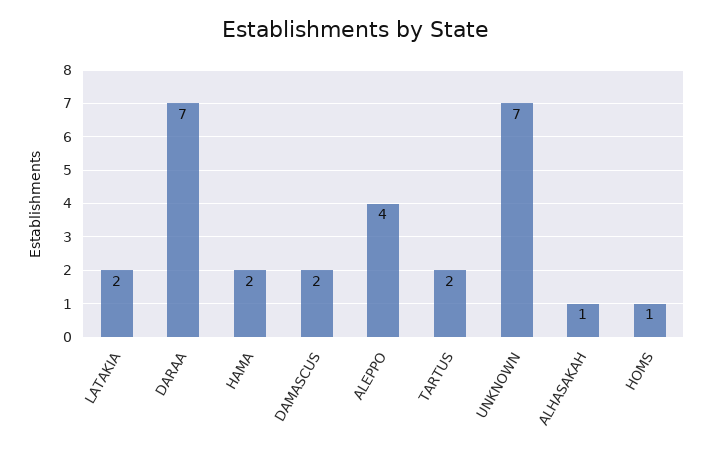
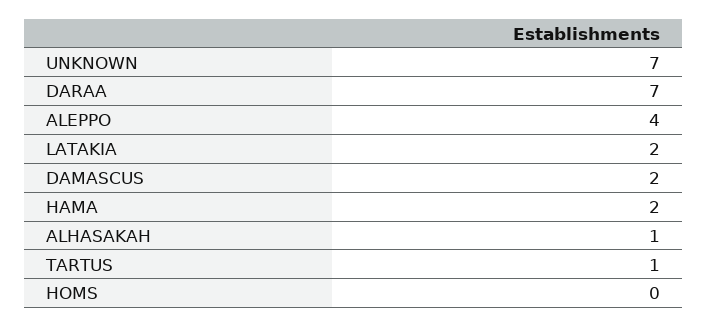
TARTUS: 2 -> 1
HOMS: 1 -> 0

